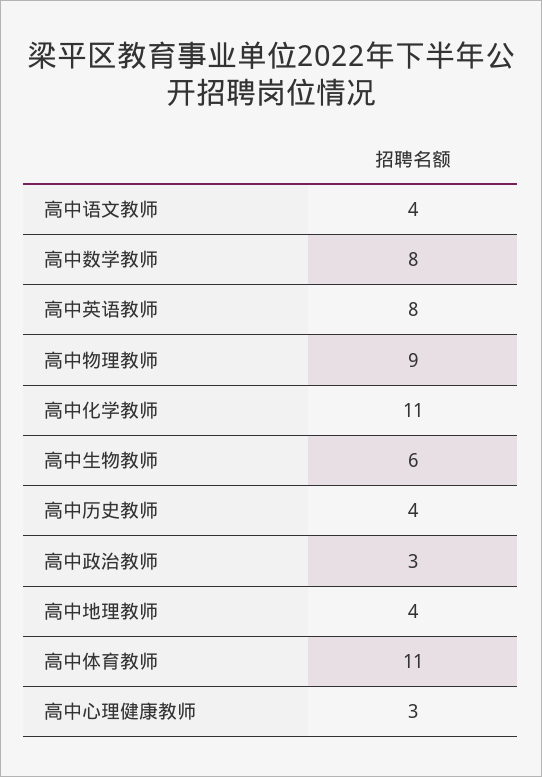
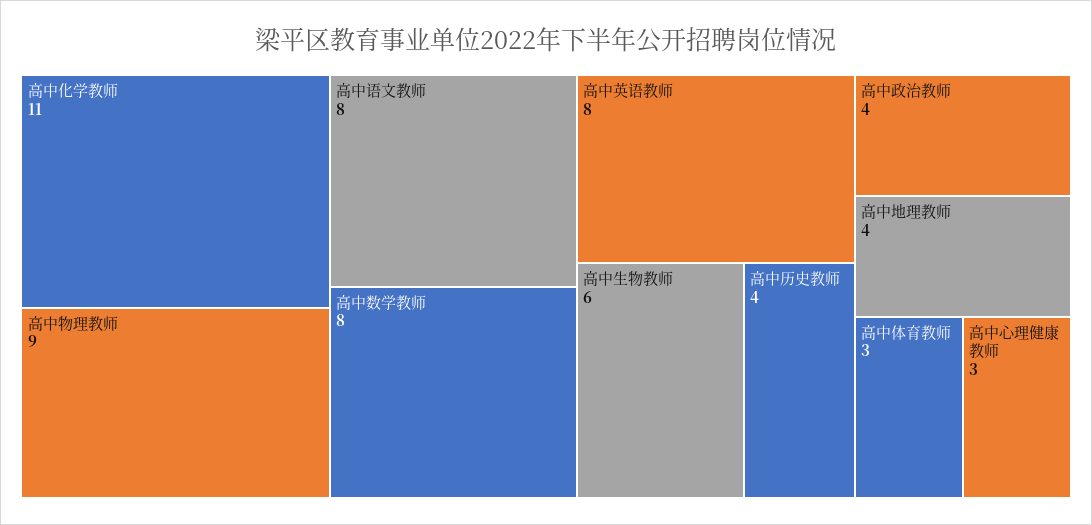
高中语文教师: 4 -> 8
高中政治教师: 3 -> 4
高中体育教师: 11 -> 3

